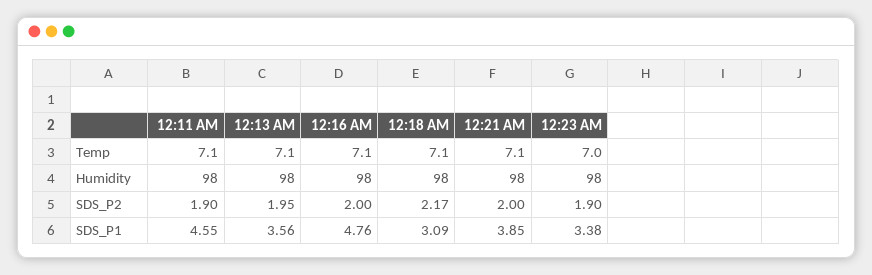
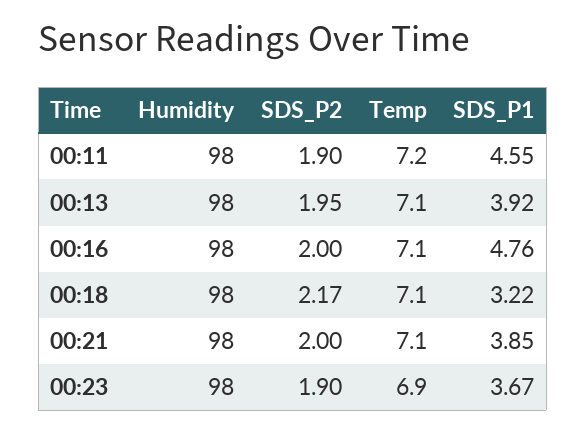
12:11 AM, Temp: 7.1 -> 7.2
12:23 AM, Temp: 7 -> 6.9
12:13 AM, SDS_P1: 3.56 -> 3.92
12:18 AM, SDS_P1: 3.09 -> 3.22
12:23 AM, SDS_P1: 3.38 -> 3.67

